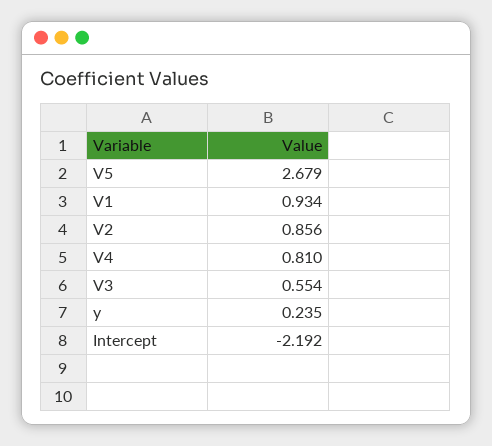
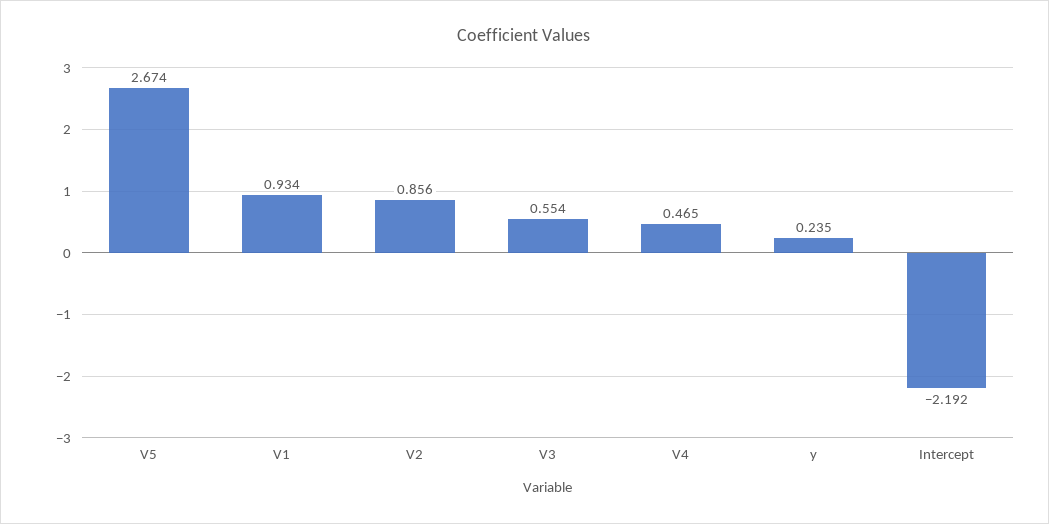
V5: 2.679 -> 2.674
V4: 0.81 -> 0.465

